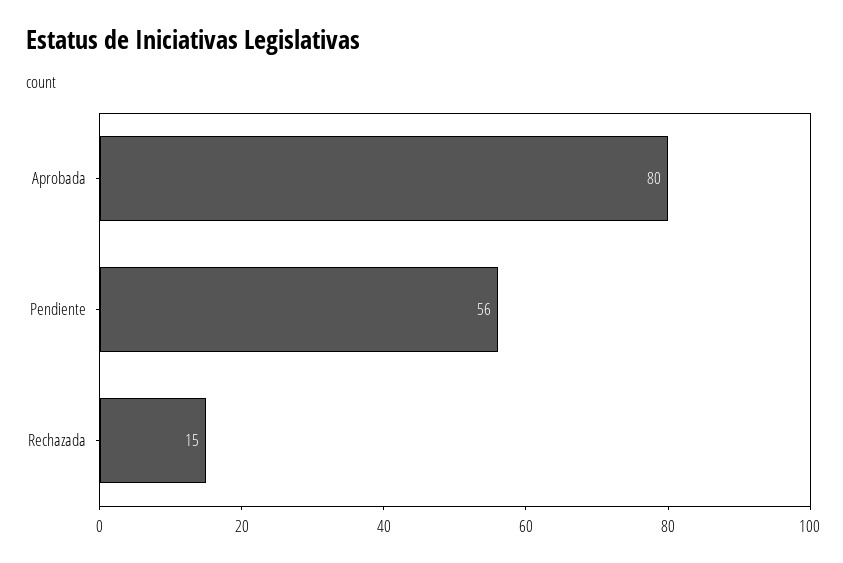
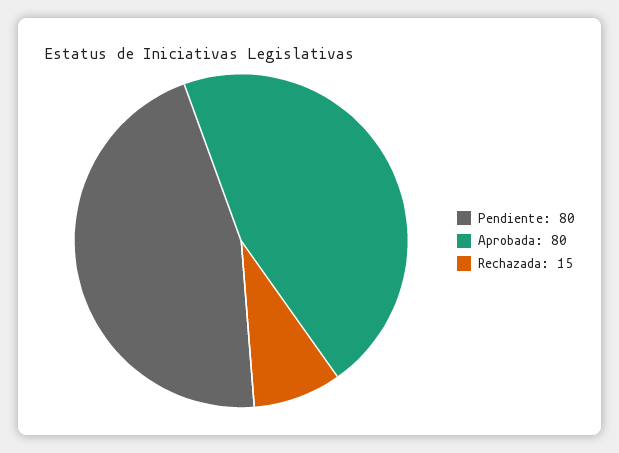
Pendiente: 56 -> 80

